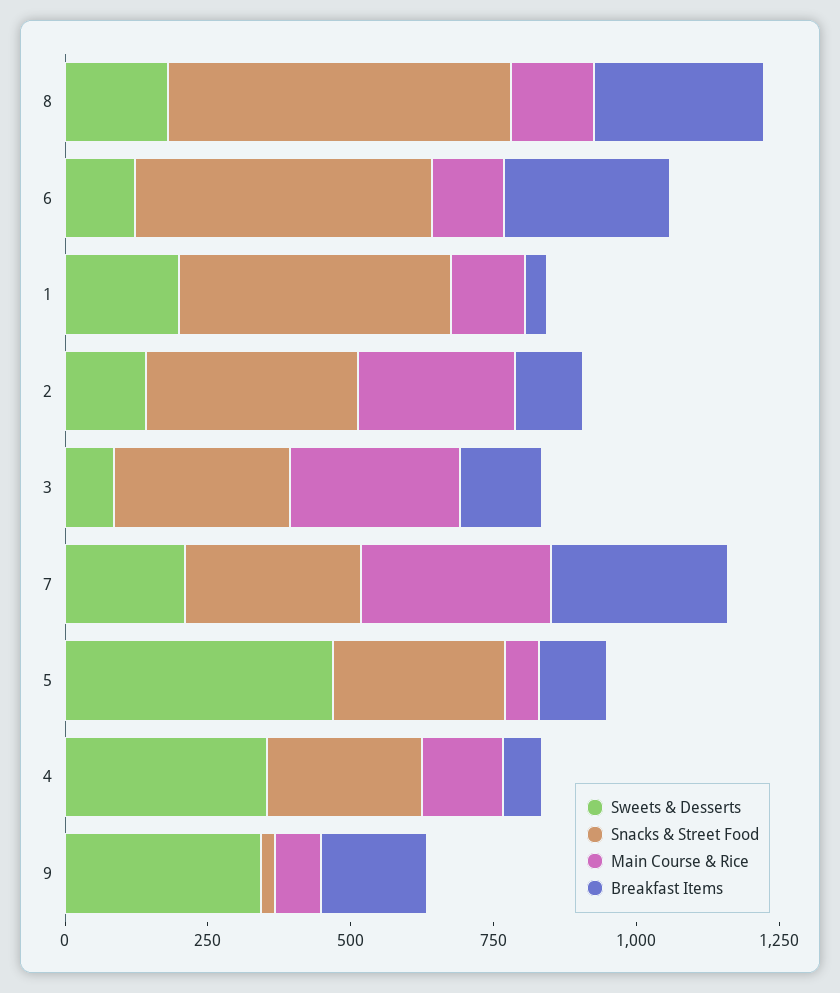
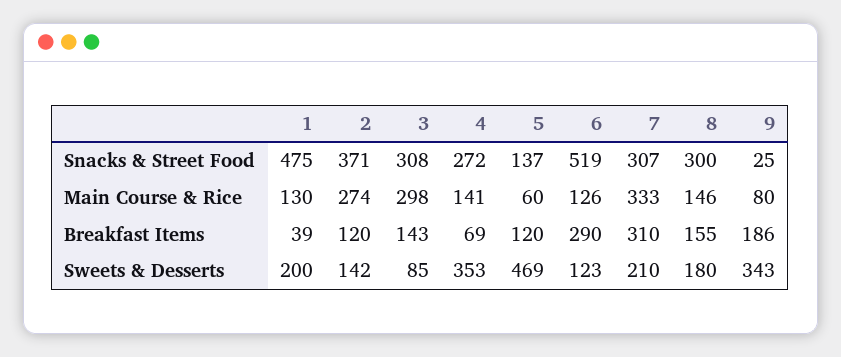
Snacks & Street Food, 8: 600 -> 300
Breakfast Items, 8: 300 -> 155
Snacks & Street Food, 5: 300 -> 137

